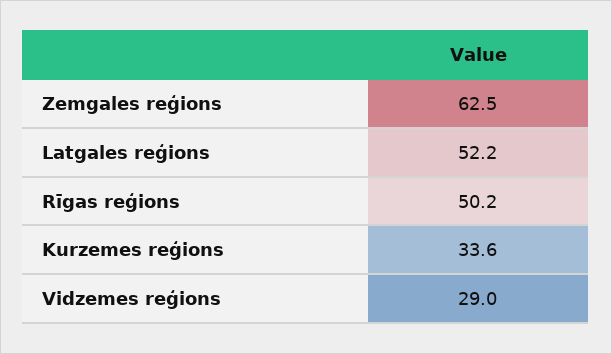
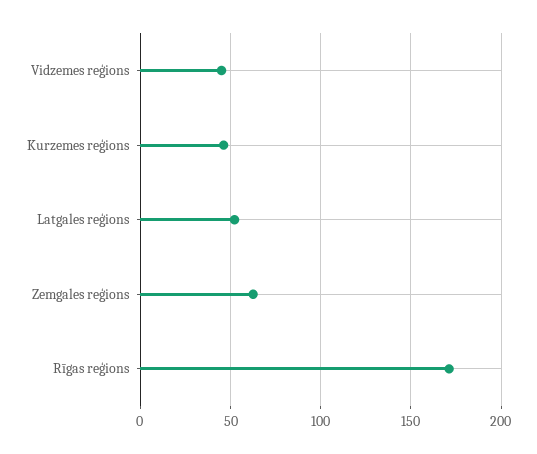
Rīgas reģions: 50.2 -> 170
Kurzemes reģions: 33.6 -> 45
Vidzemes reģions: 29 -> 45

